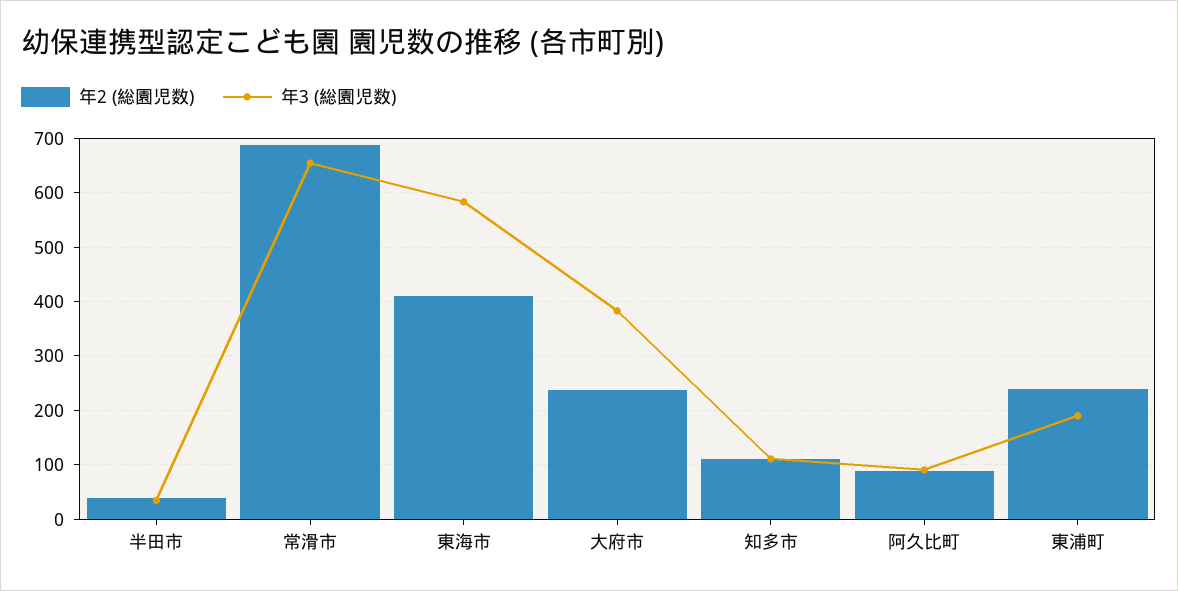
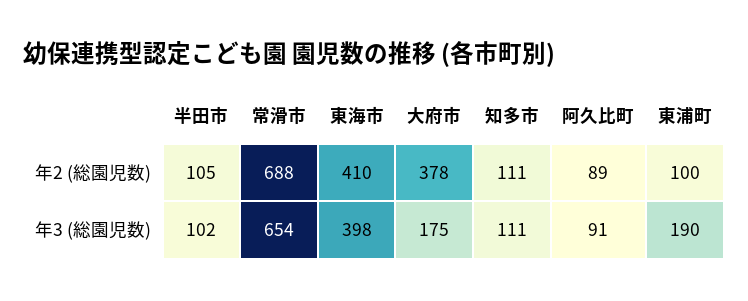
年2 (総園児数), 半田市: 40 -> 105
年3 (総園児数), 半田市: 40 -> 102
年3 (総園児数), 東海市: 580 -> 398
年2 (総園児数), 大府市: 240 -> 378
年3 (総園児数), 大府市: 380 -> 175
年2 (総園児数), 東浦町: 240 -> 100

